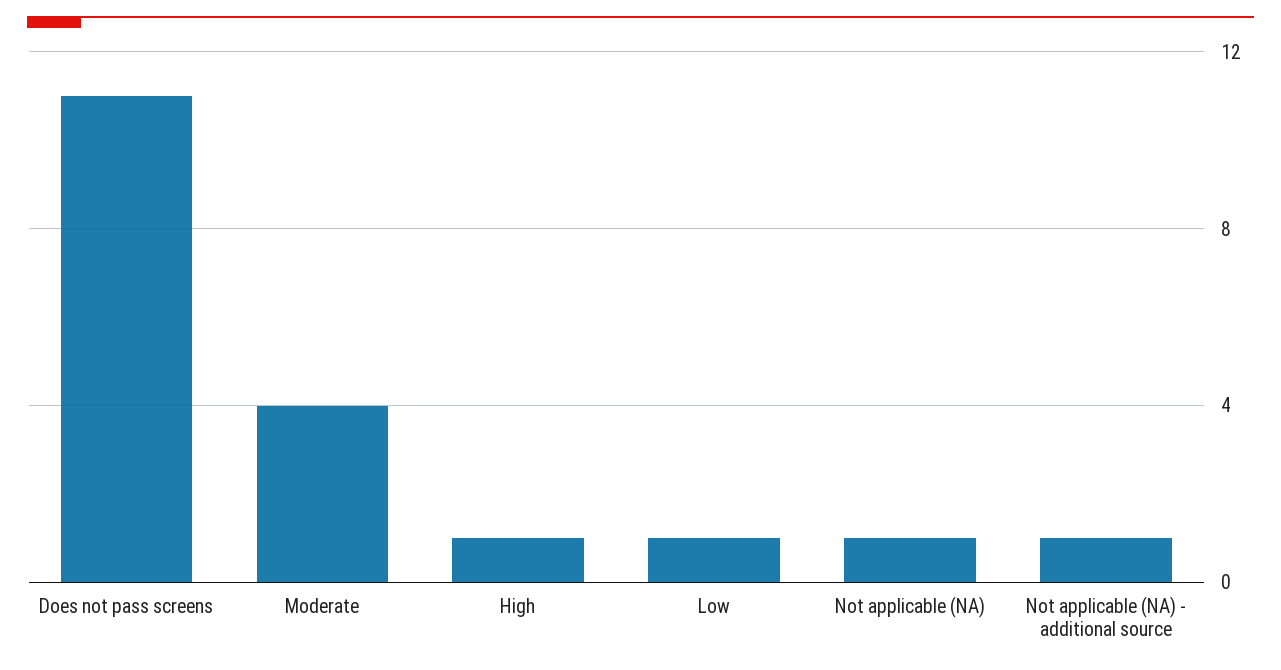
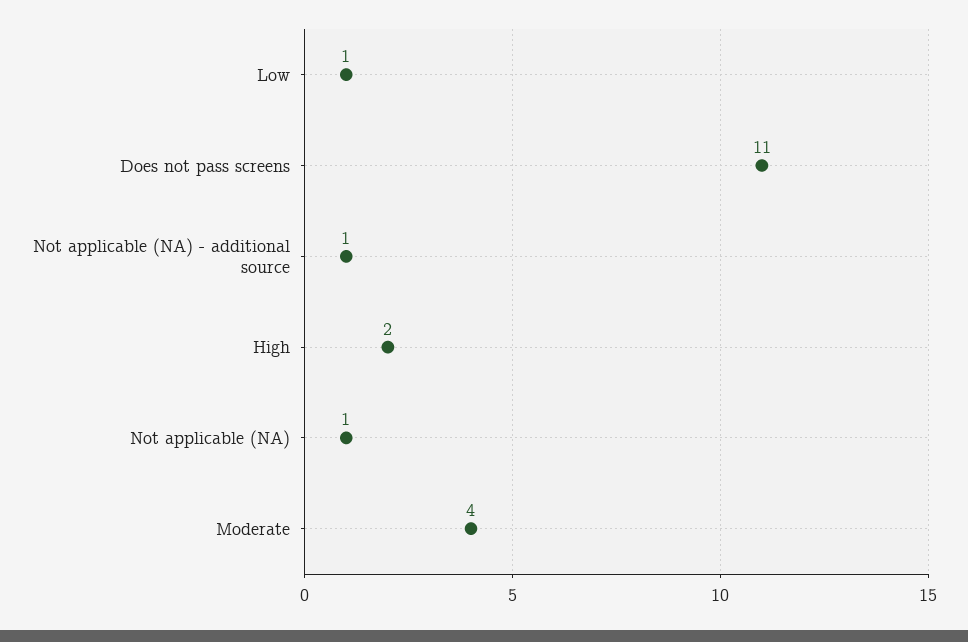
High: 1 -> 2

